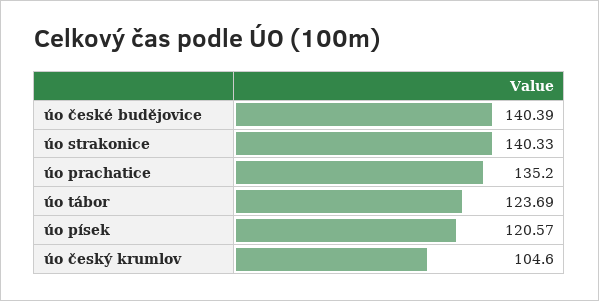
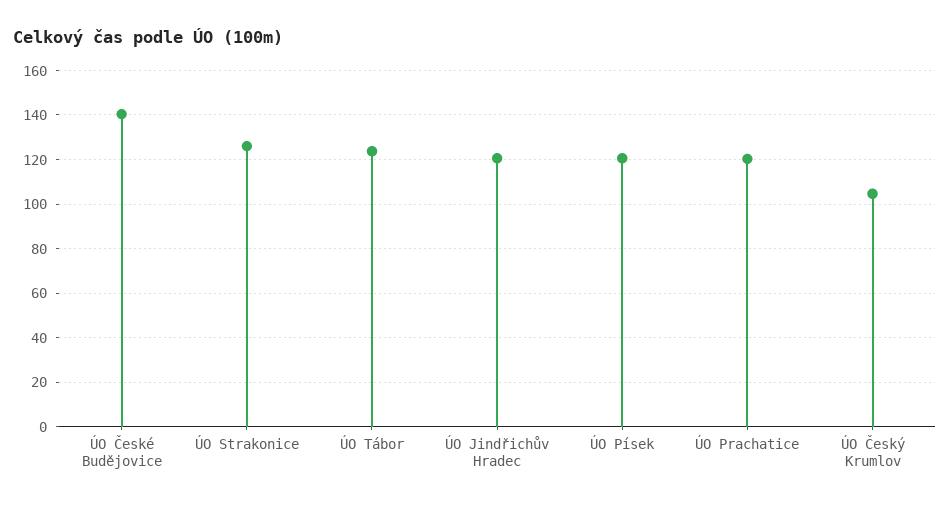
úo strakonice: 140.33 -> 125
úo prachatice: 135.2 -> 120
ÚO Jindřichův Hradec: none -> 120

